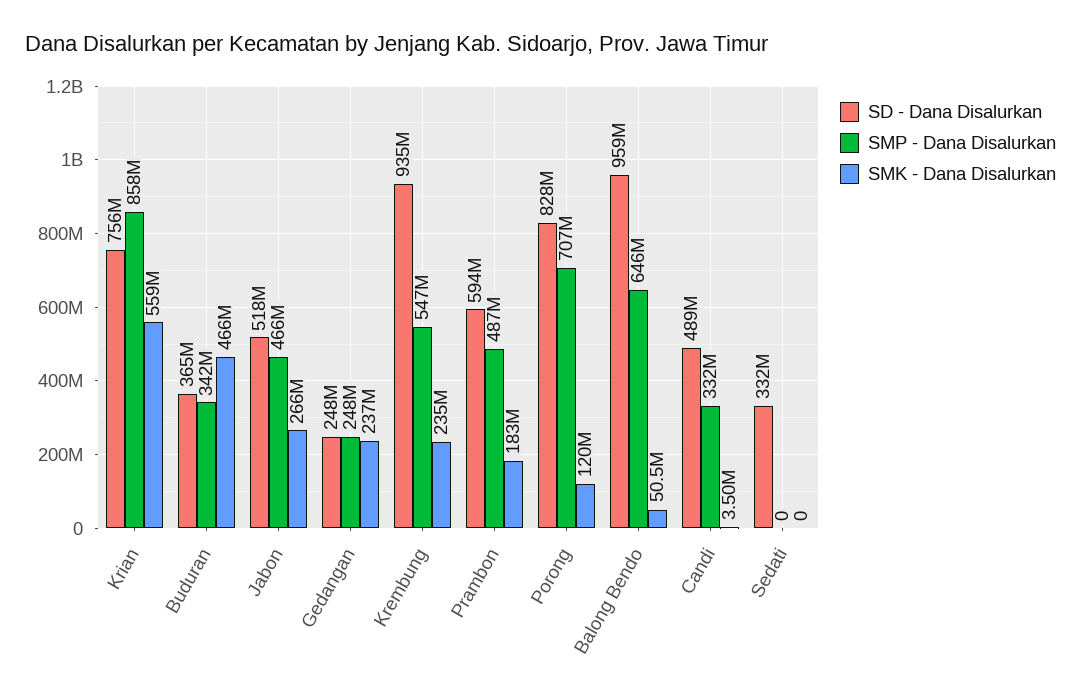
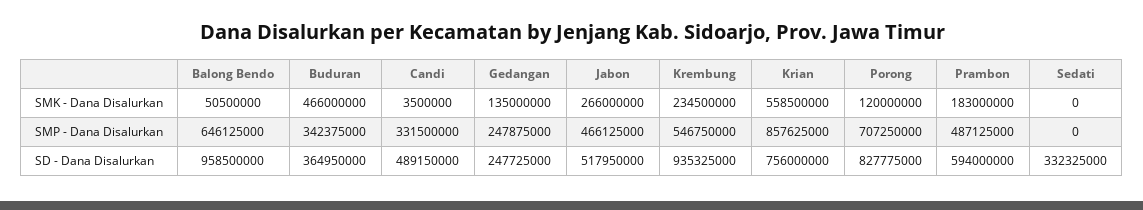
SMK - Dana Disalurkan, Gedangan: 237000000 -> 135000000

